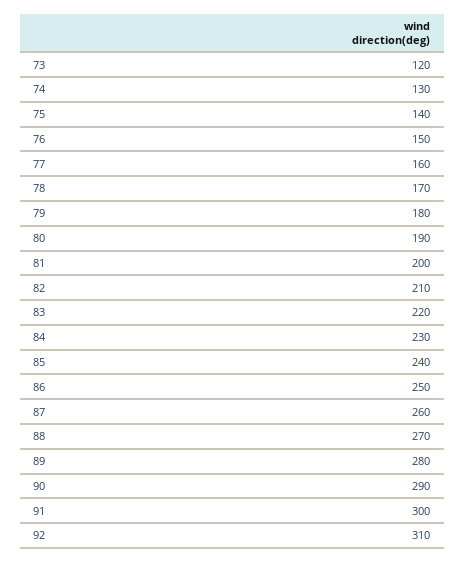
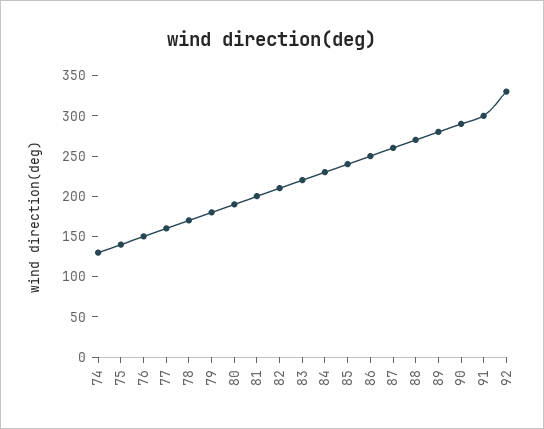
73: 120 -> none
92: 310 -> 330

